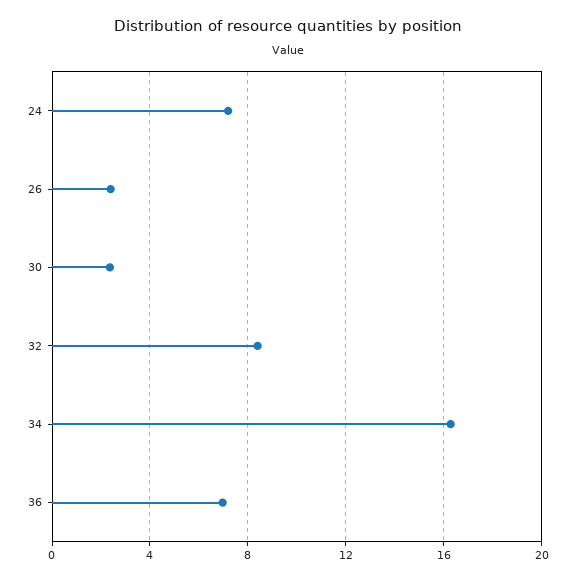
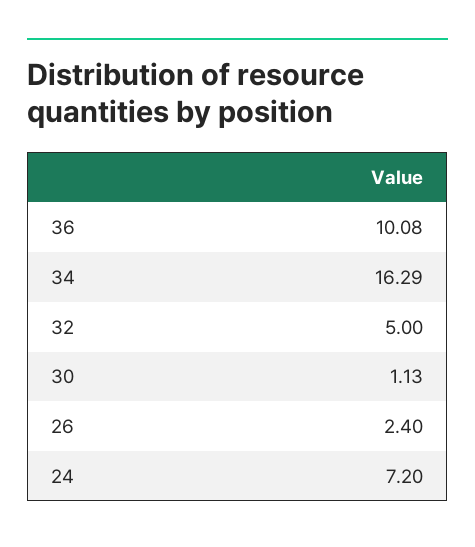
30: 2.5 -> 1.13
32: 8.5 -> 5
36: 7 -> 10.08

